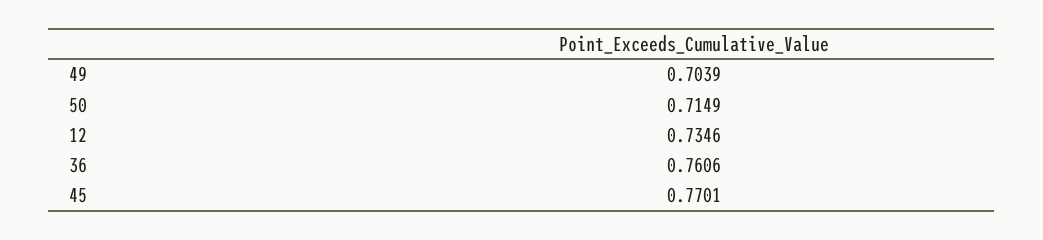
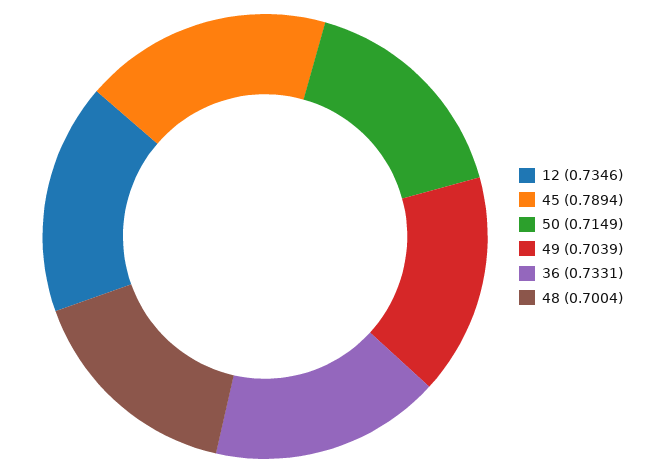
36: 0.7606 -> 0.7331
45: 0.7701 -> 0.7894
48: none -> 0.7004

